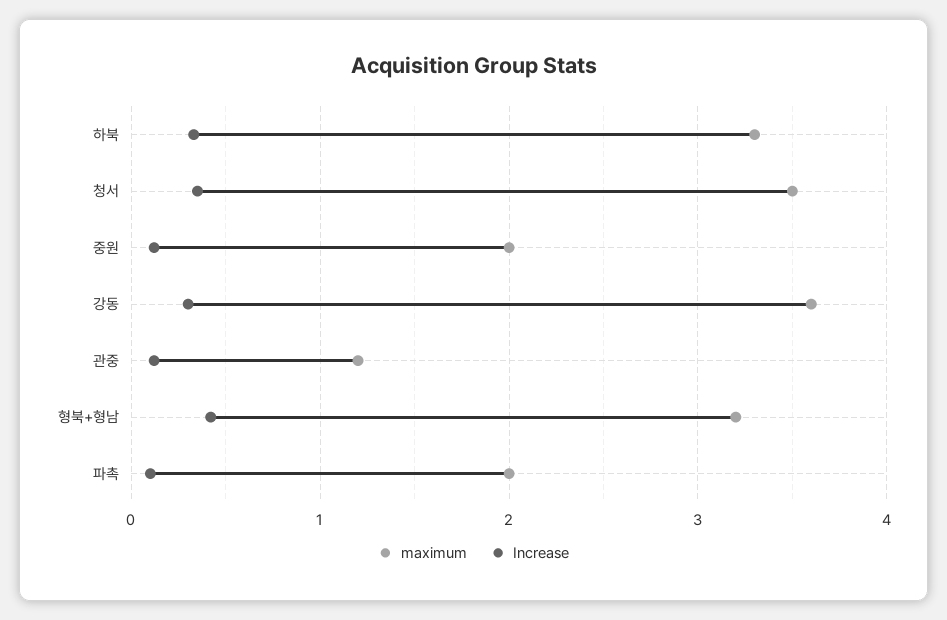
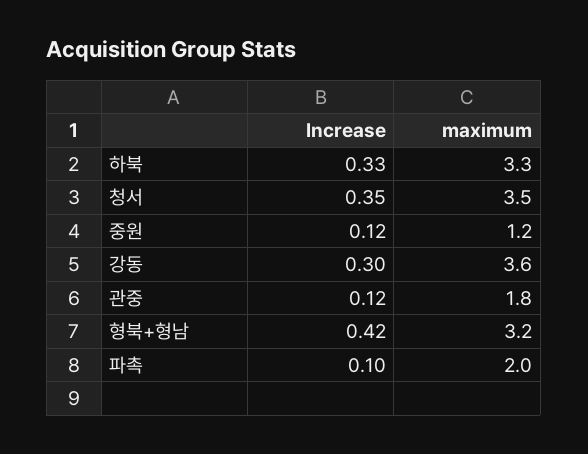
maximum, 중원: 2 -> 1.2
maximum, 관중: 1.2 -> 1.8

